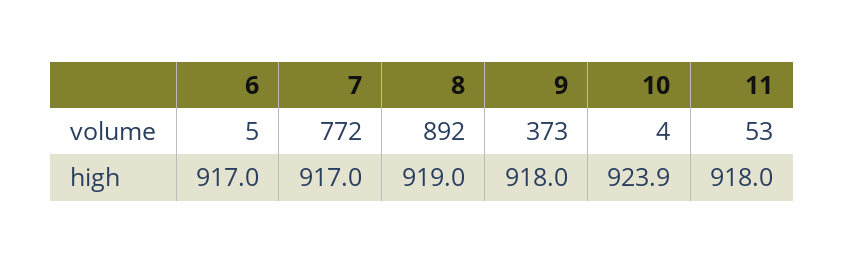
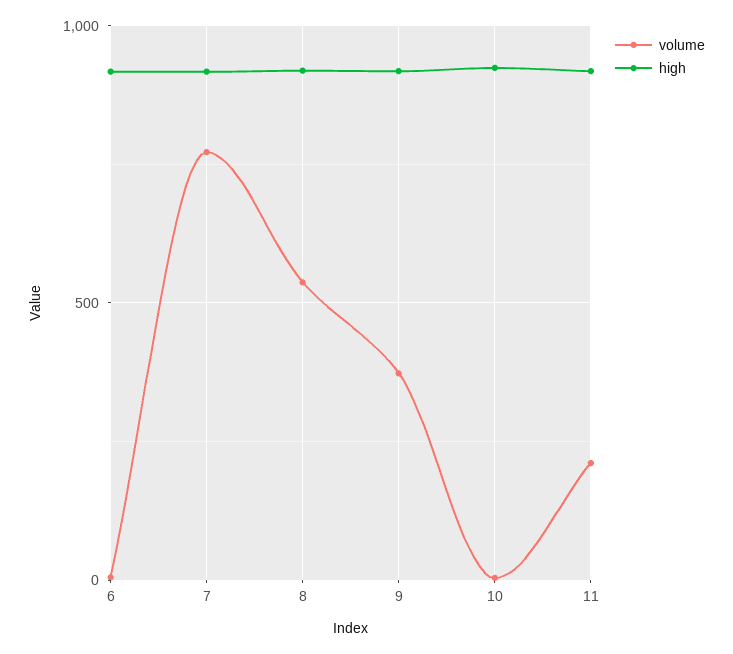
volume, 8: 892 -> 550
volume, 11: 53 -> 200

